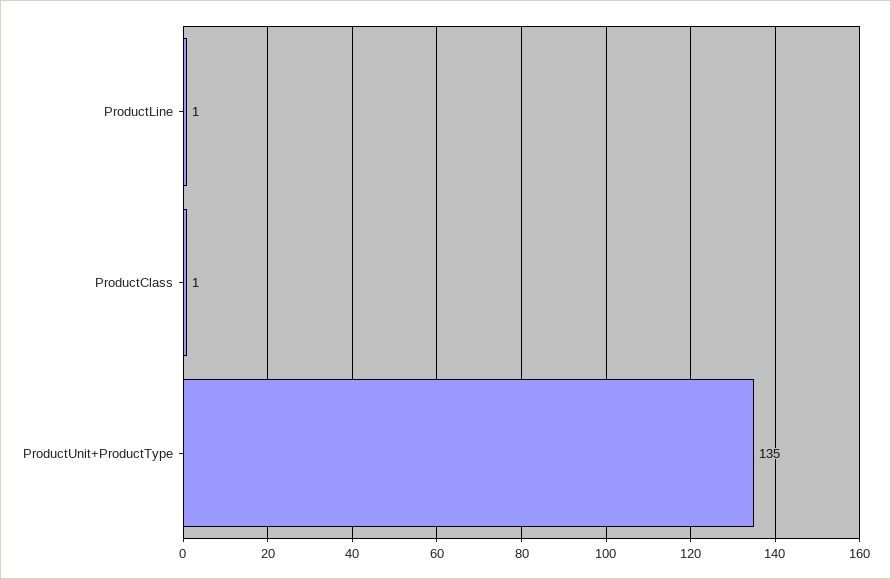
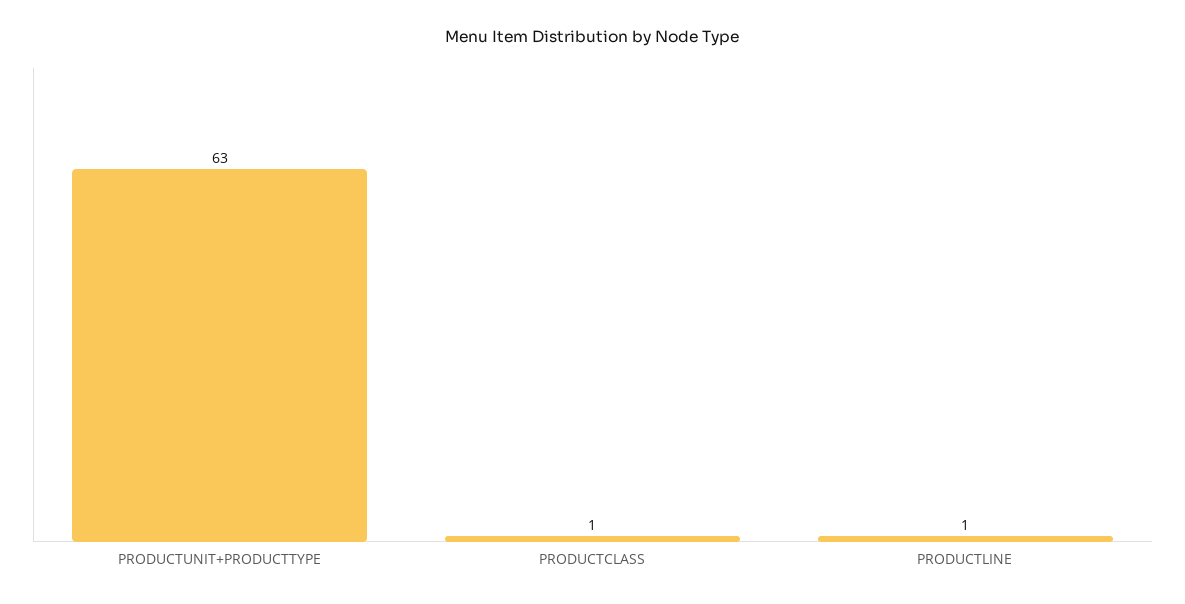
ProductUnit+ProductType: 135 -> 63

